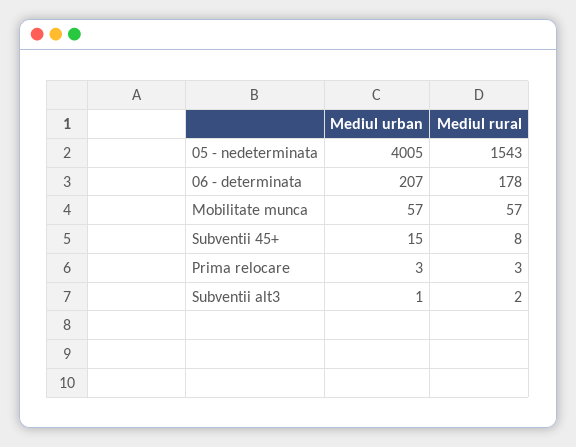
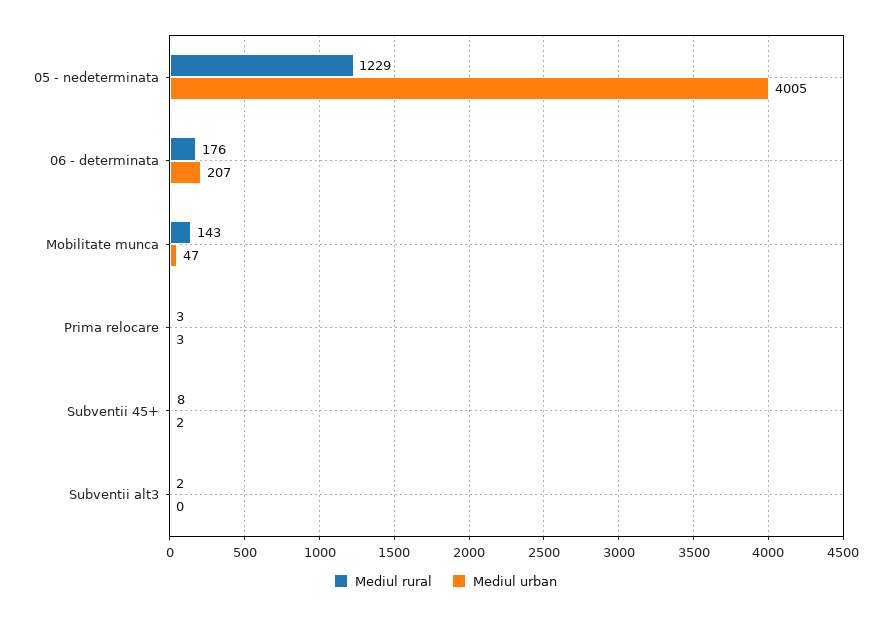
Mediul rural, 05 - nedeterminata: 1543 -> 1229
Mediul rural, 06 - determinata: 178 -> 176
Mediul urban, Mobilitate munca: 57 -> 47
Mediul rural, Mobilitate munca: 57 -> 143
Mediul urban, Subventii 45+: 15 -> 2
Mediul urban, Subventii alt3: 1 -> 0

